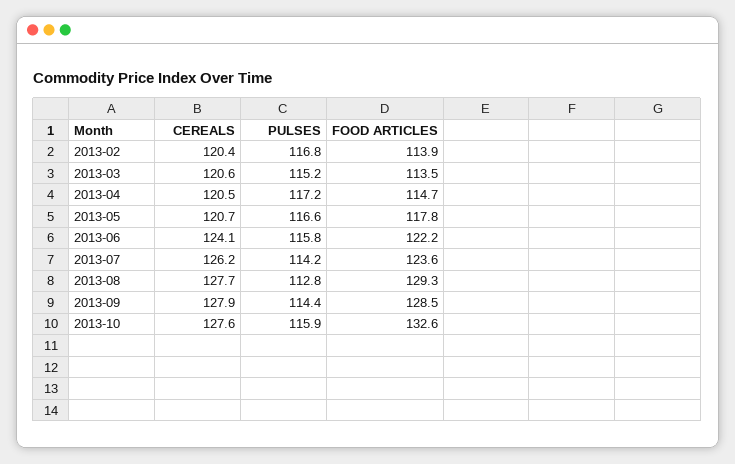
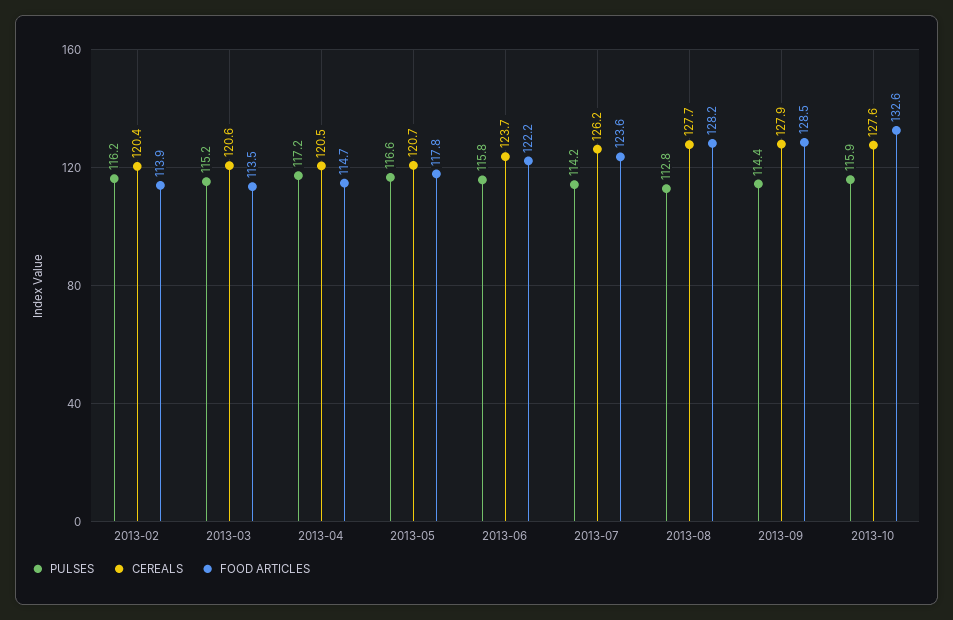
PULSES, 2013-02: 116.8 -> 116.2
CEREALS, 2013-06: 124.1 -> 123.7
FOOD ARTICLES, 2013-08: 129.3 -> 128.2

